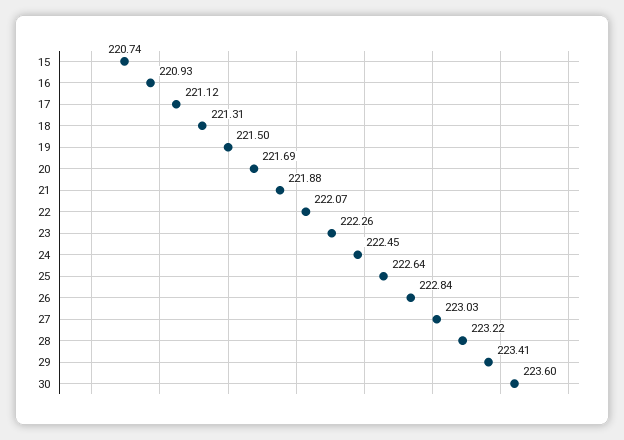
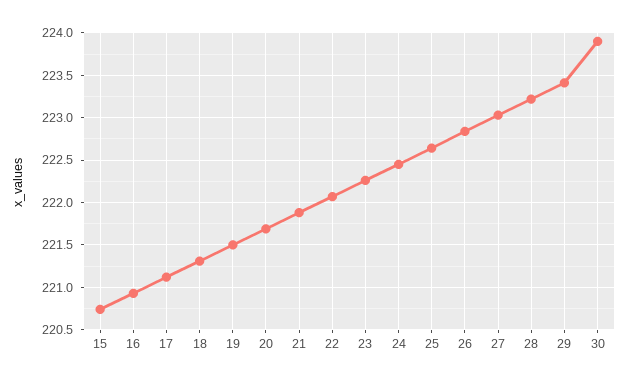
30: 223.6 -> 223.9

